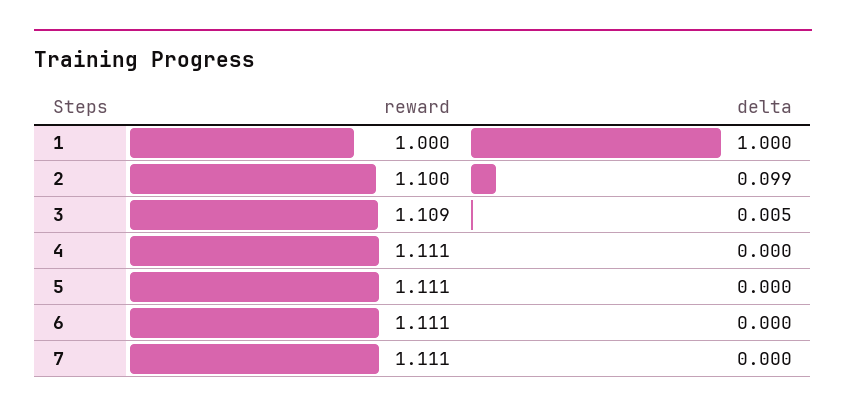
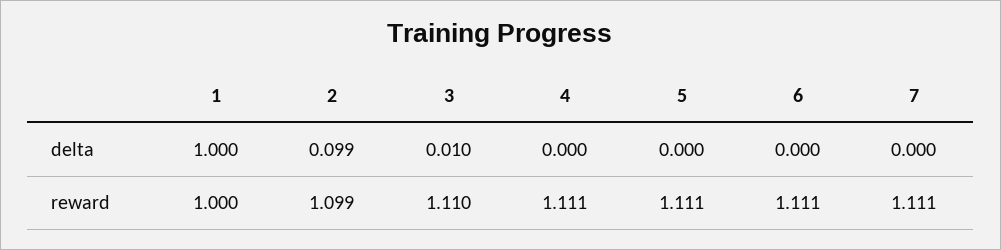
reward, 2: 1.1 -> 1.099
reward, 3: 1.109 -> 1.11
delta, 3: 0.005 -> 0.01

